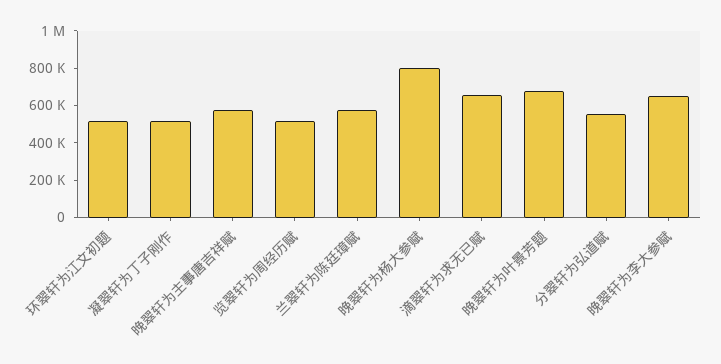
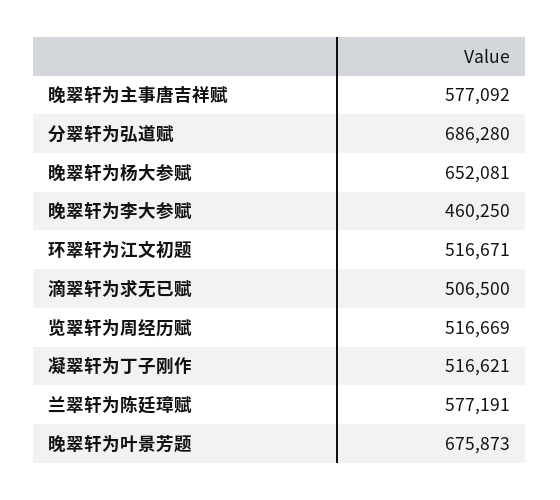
晚翠轩为杨大参赋: 800000 -> 652081
滴翠轩为求无已赋: 650000 -> 506500
分翠轩为弘道赋: 550000 -> 686280
晚翠轩为李大参赋: 650000 -> 460250

